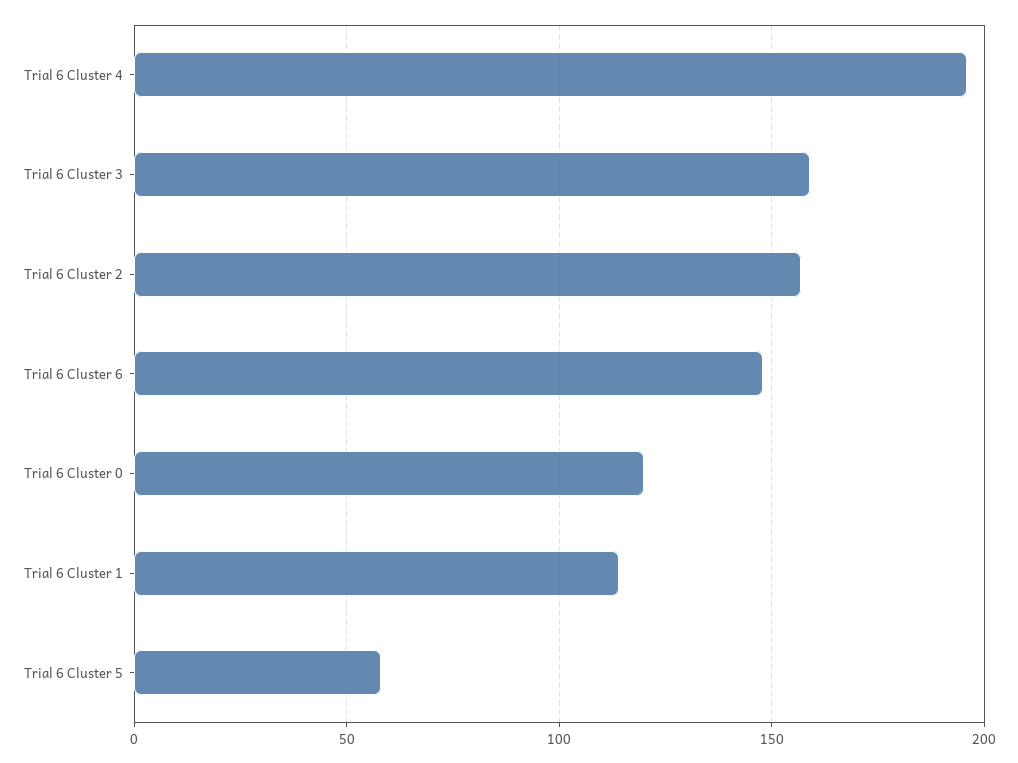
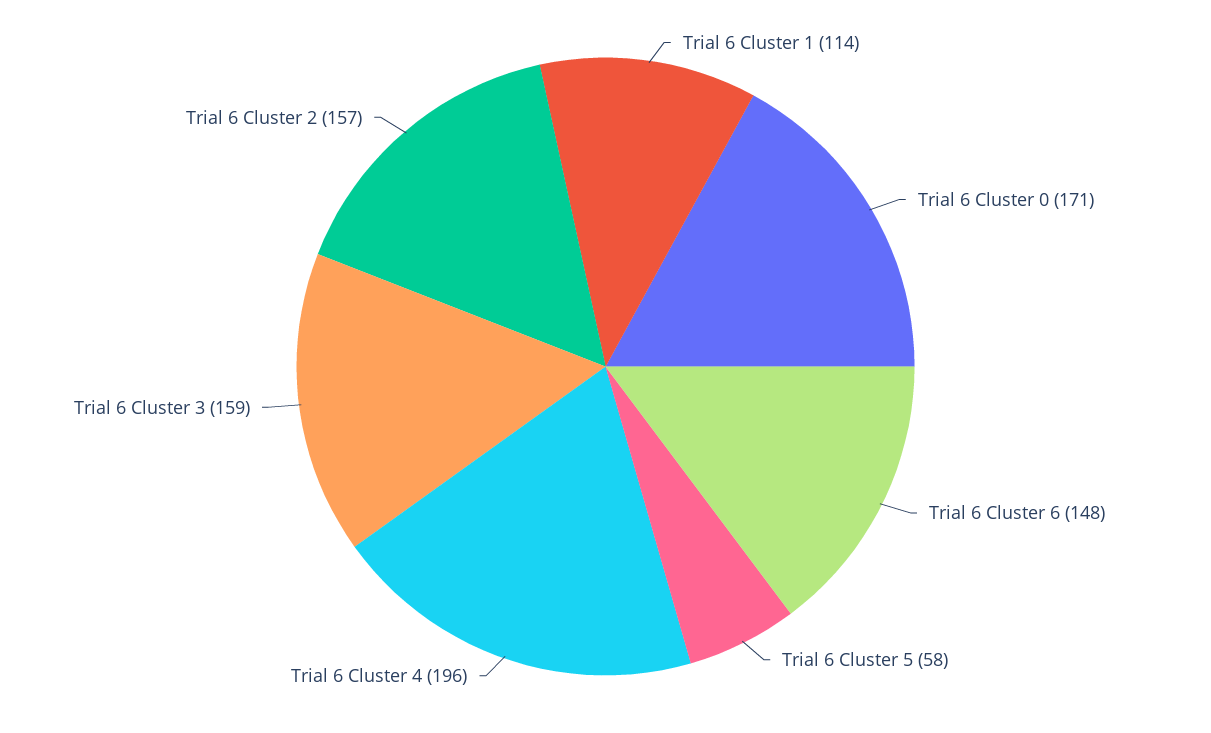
Trial 6 Cluster 0: 120 -> 171

